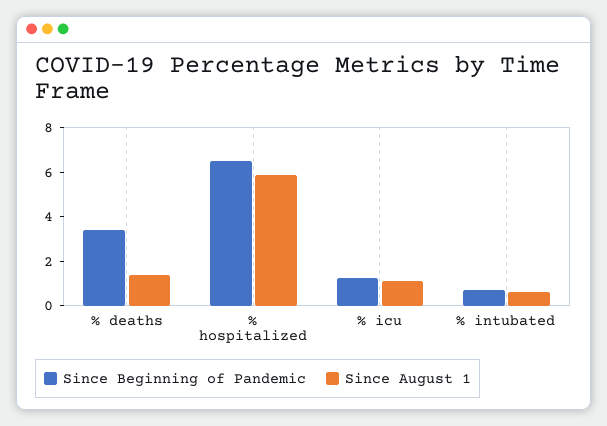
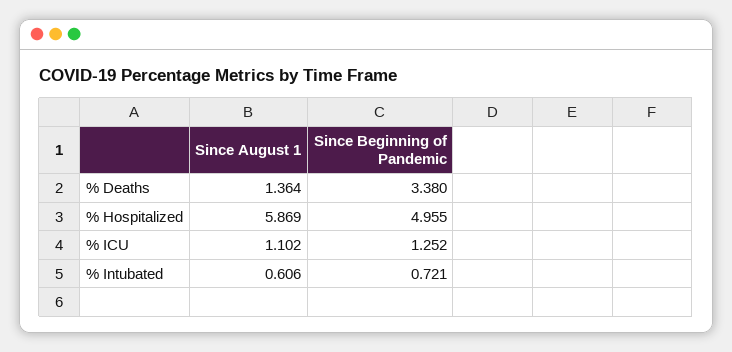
Since Beginning of Pandemic, % hospitalized: 6.5 -> 4.955

